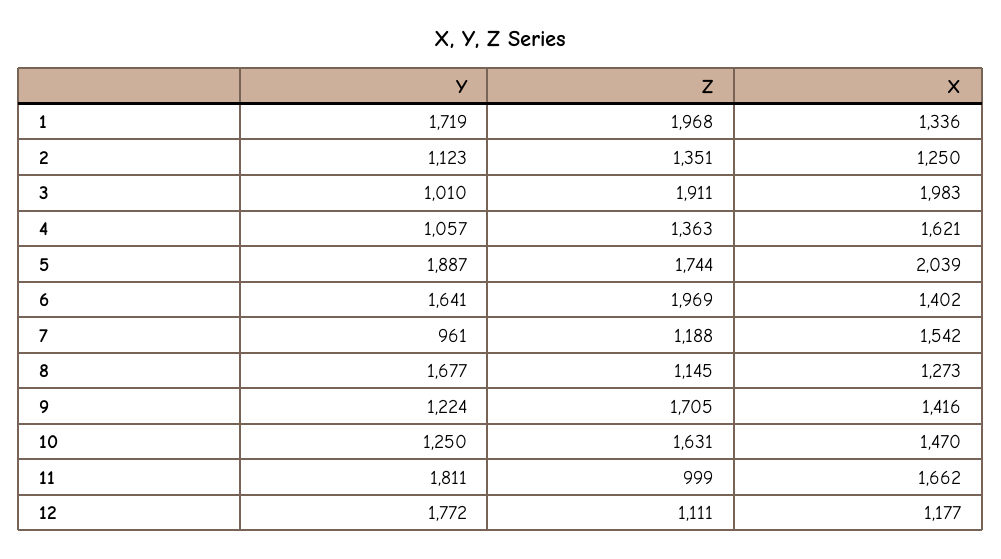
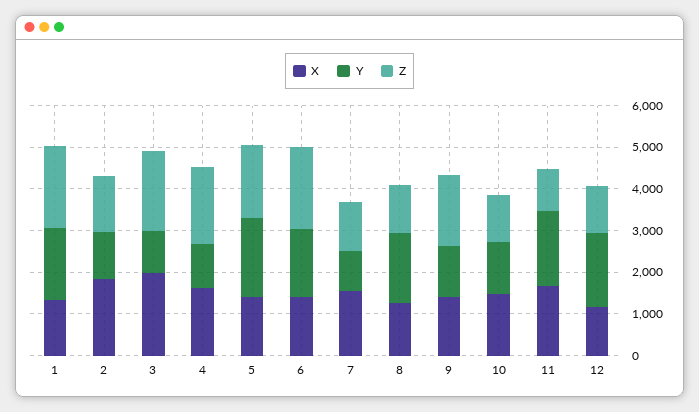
X, 2: 1250 -> 1800
Z, 4: 1363 -> 1800
X, 5: 2039 -> 1400
Z, 10: 1631 -> 1200

